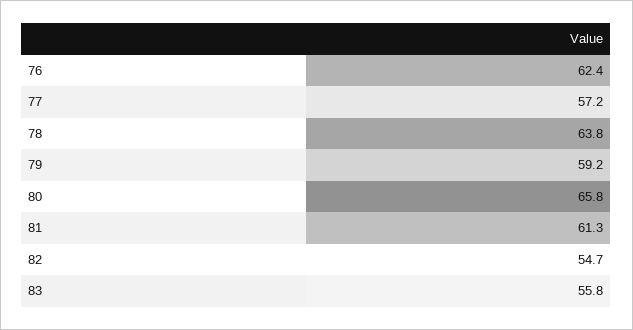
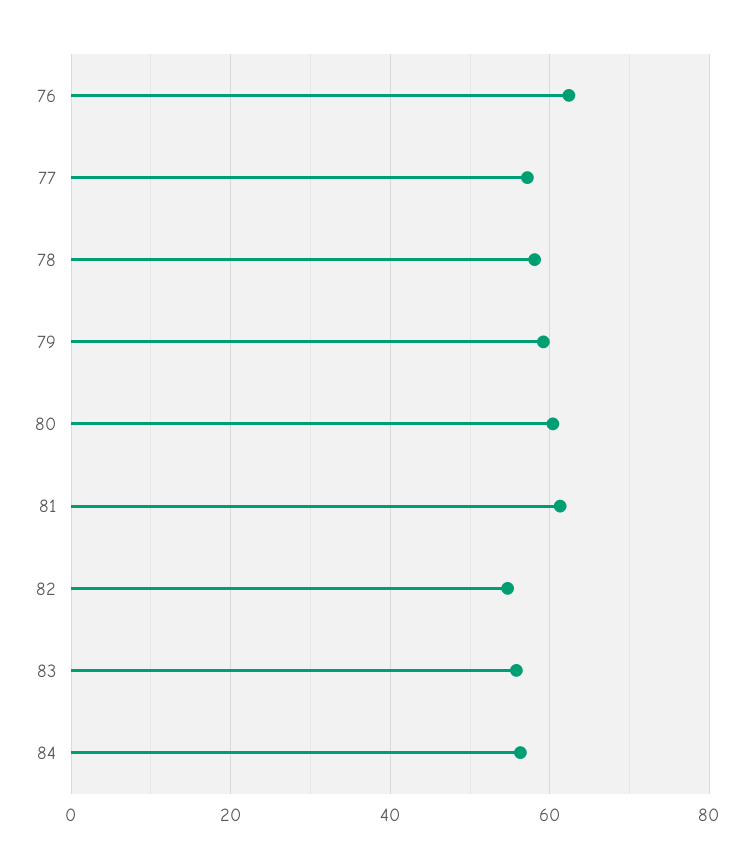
78: 63.8 -> 58
80: 65.8 -> 60
84: none -> 56

